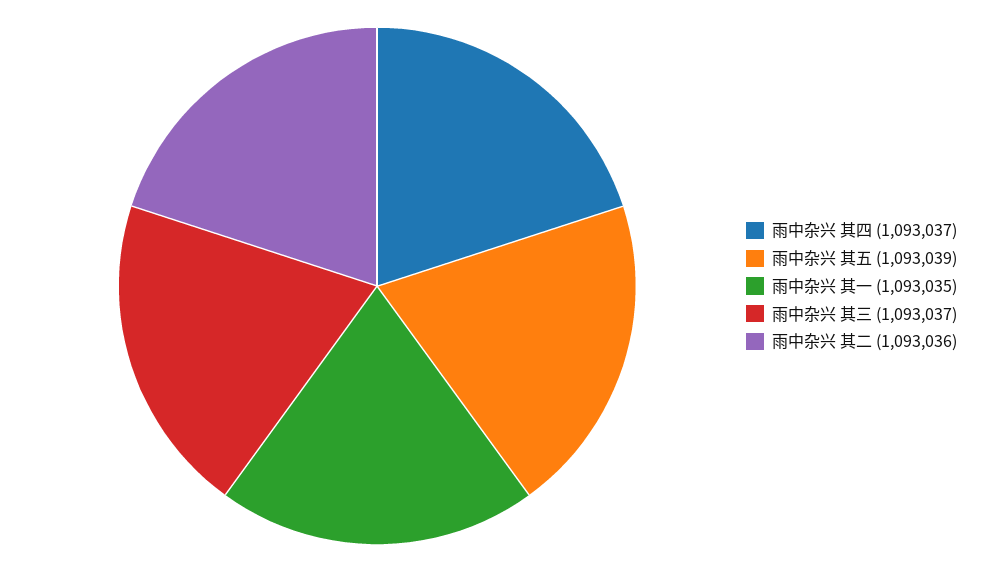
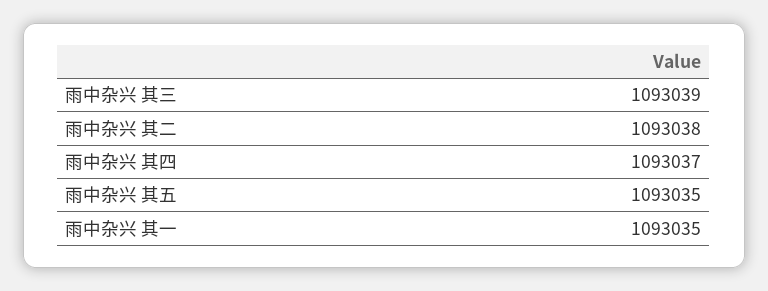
雨中杂兴 其五: 1093039 -> 1093035
雨中杂兴 其三: 1093037 -> 1093039
雨中杂兴 其二: 1093036 -> 1093038

